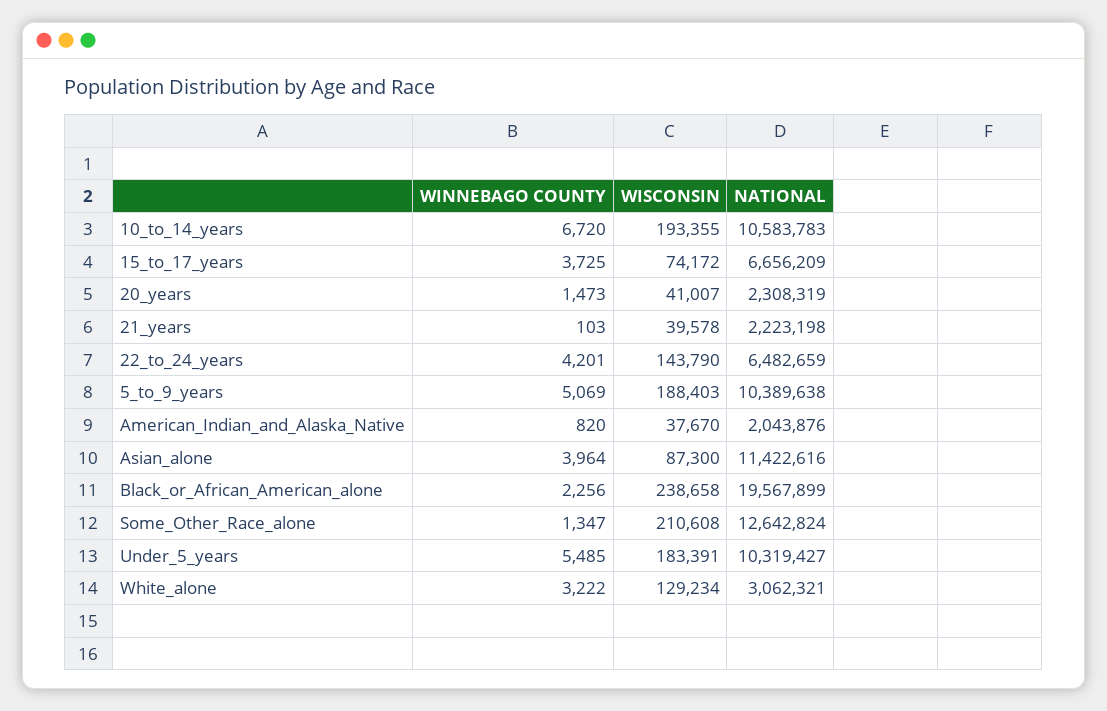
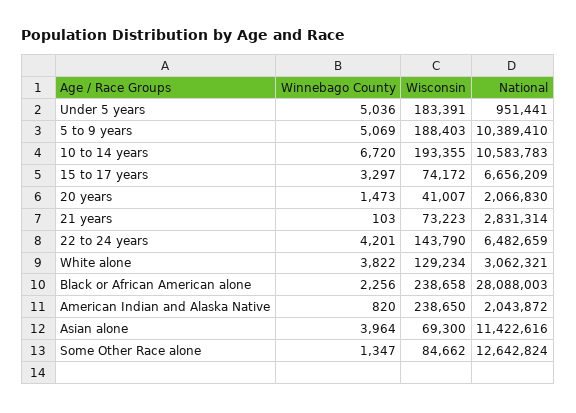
WINNEBAGO COUNTY, 15_to_17_years: 3725 -> 3297
NATIONAL, 20_years: 2308319 -> 2066830
WISCONSIN, 21_years: 39578 -> 73223
NATIONAL, 21_years: 2223198 -> 2831314
NATIONAL, 5_to_9_years: 10389638 -> 10389410
WISCONSIN, American_Indian_and_Alaska_Native: 37670 -> 238650
NATIONAL, American_Indian_and_Alaska_Native: 2043876 -> 2043872
WISCONSIN, Asian_alone: 87300 -> 69300
NATIONAL, Black_or_African_American_alone: 19567899 -> 28088003
WISCONSIN, Some_Other_Race_alone: 210608 -> 84662
WINNEBAGO COUNTY, Under_5_years: 5485 -> 5036
NATIONAL, Under_5_years: 10319427 -> 951441
WINNEBAGO COUNTY, White_alone: 3222 -> 3822

